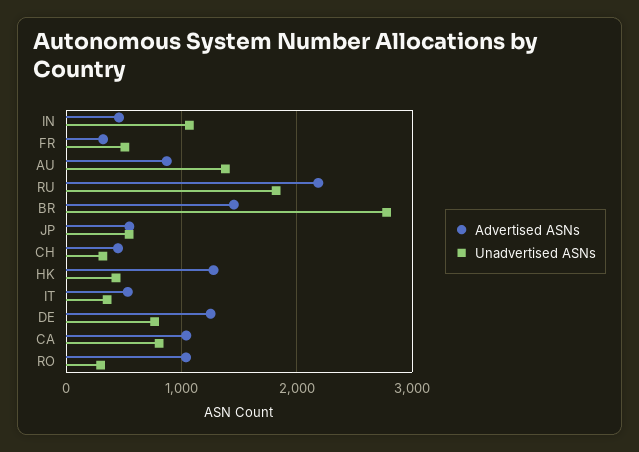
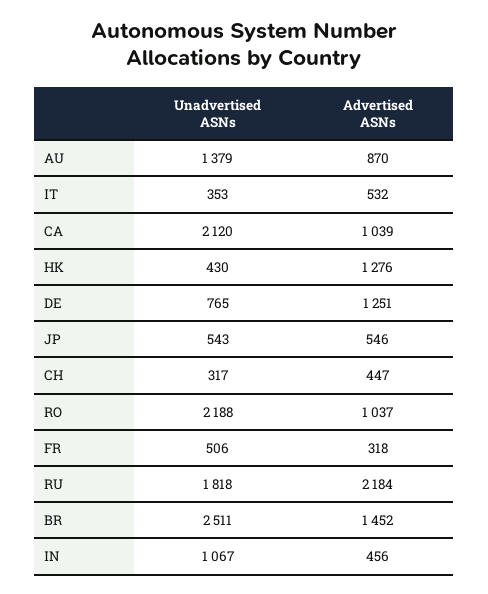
Unadvertised ASNs, BR: 2800 -> 2511
Unadvertised ASNs, CA: 800 -> 2120
Unadvertised ASNs, RO: 300 -> 2188

